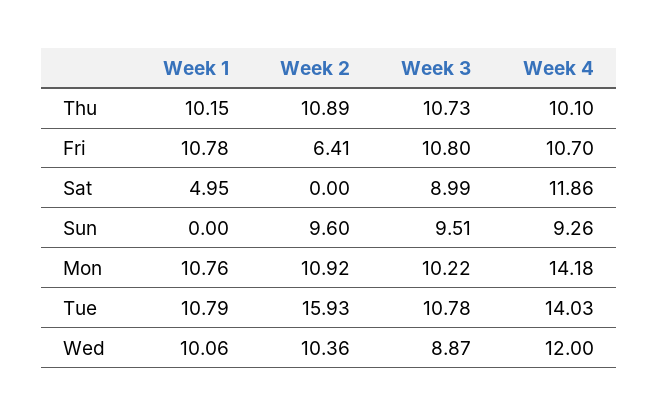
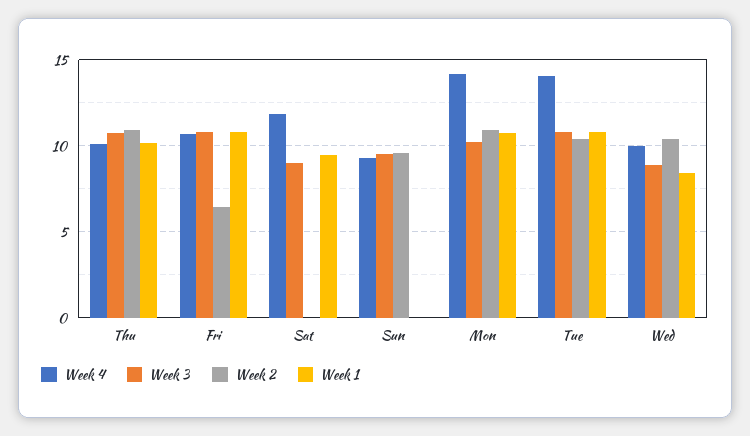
Week 1, Sat: 4.95 -> 9.5
Week 2, Tue: 15.93 -> 10.5
Week 1, Wed: 10.06 -> 8.5
Week 4, Wed: 12 -> 10

